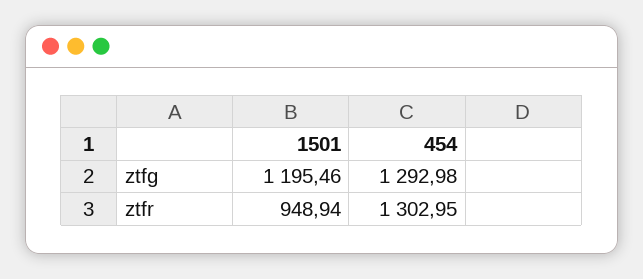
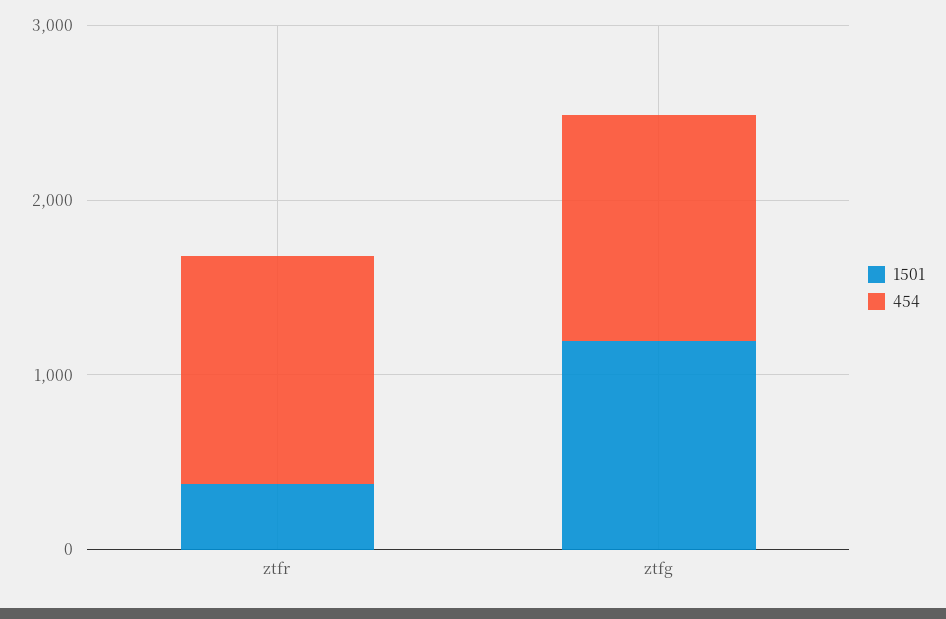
1501, ztfr: 948.94 -> 400

